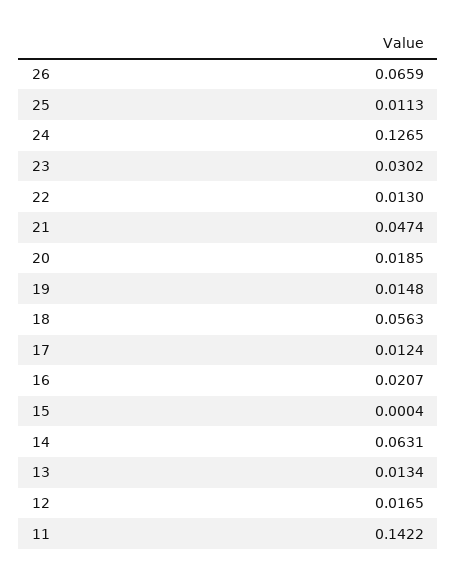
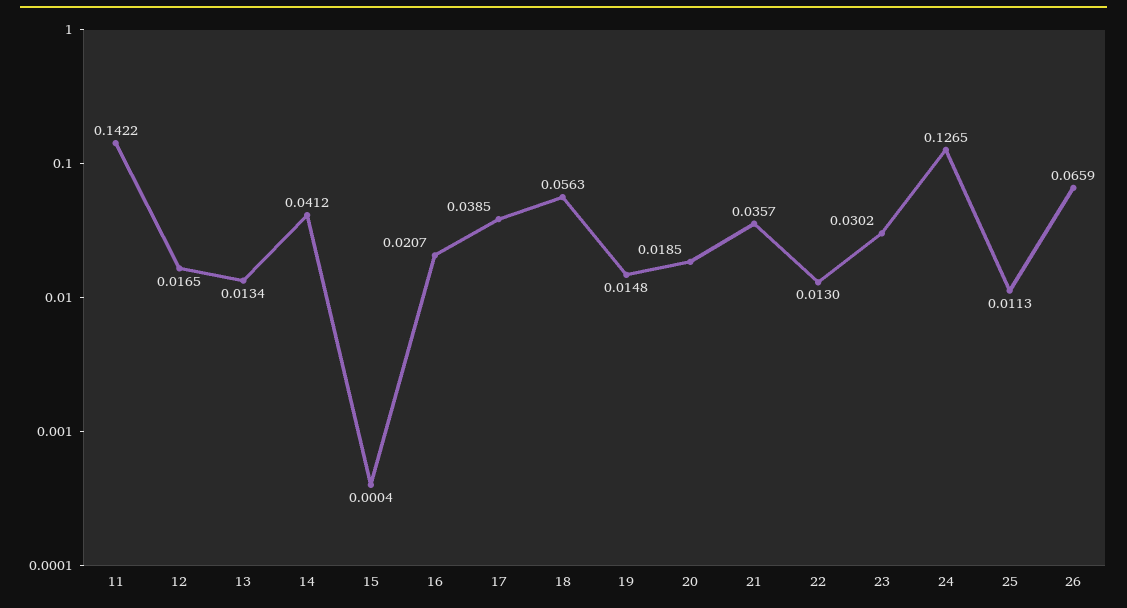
21: 0.0474 -> 0.0357
17: 0.0124 -> 0.0385
14: 0.0631 -> 0.0412

